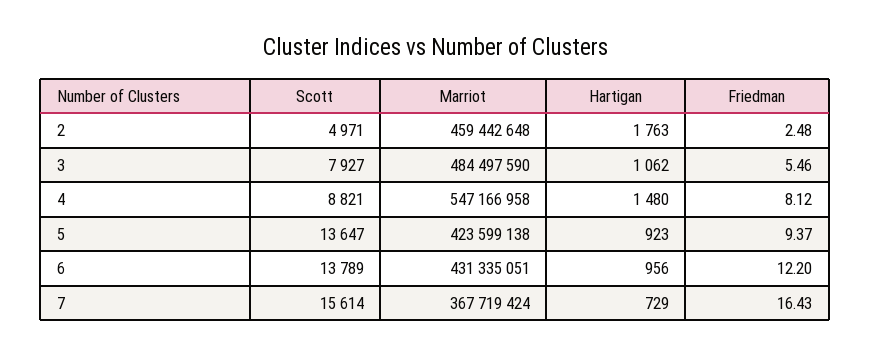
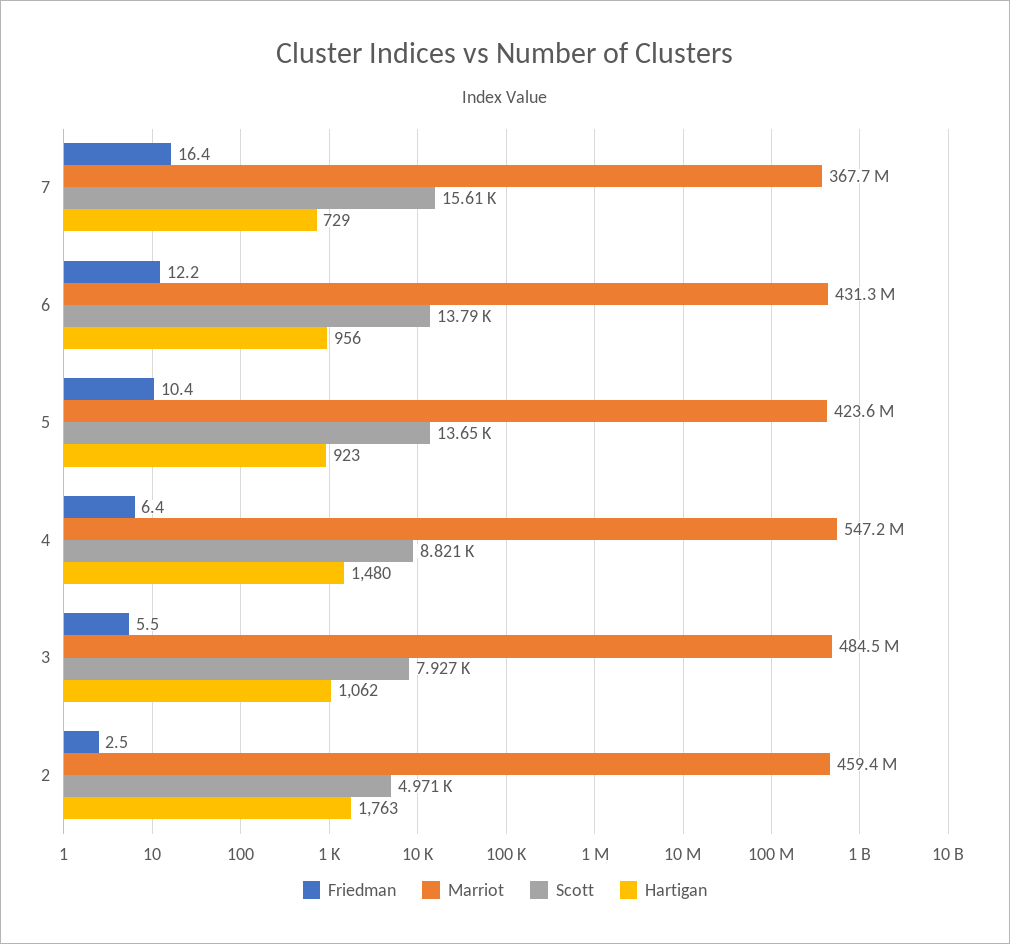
Friedman, 4: 8.12 -> 6.4
Friedman, 5: 9.37 -> 10.4

